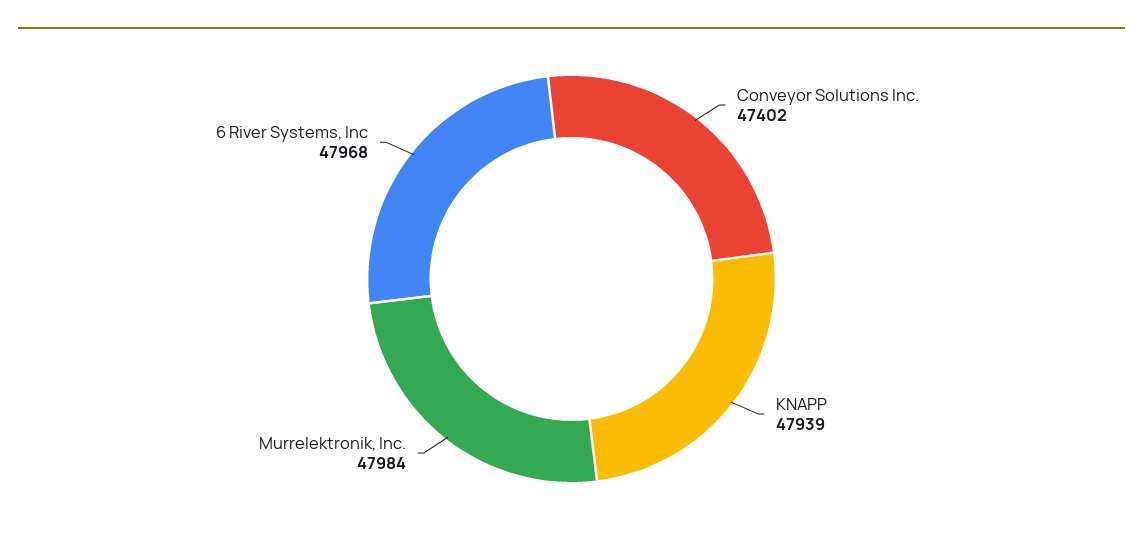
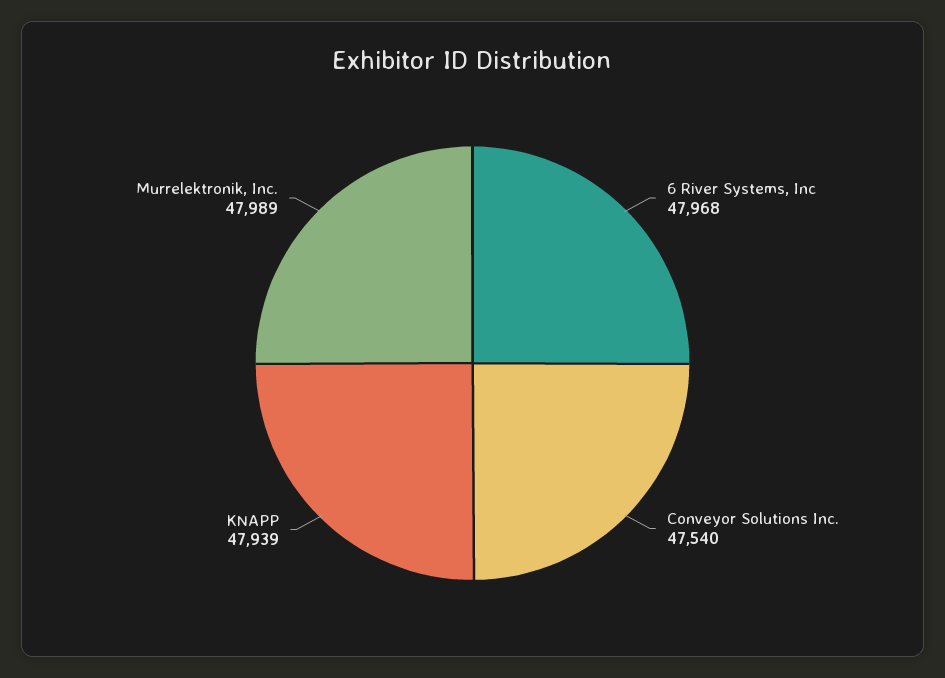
Conveyor Solutions Inc.: 47402 -> 47540
Murrelektronik, Inc.: 47984 -> 47989

